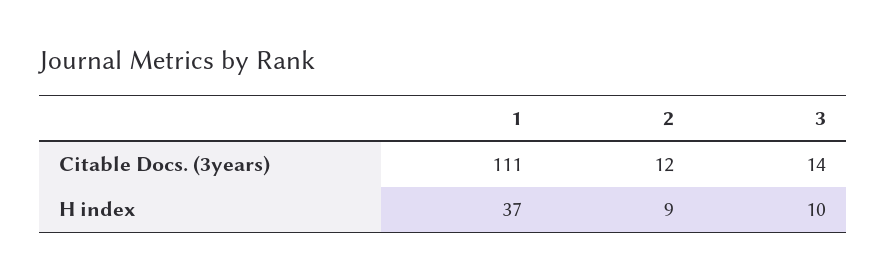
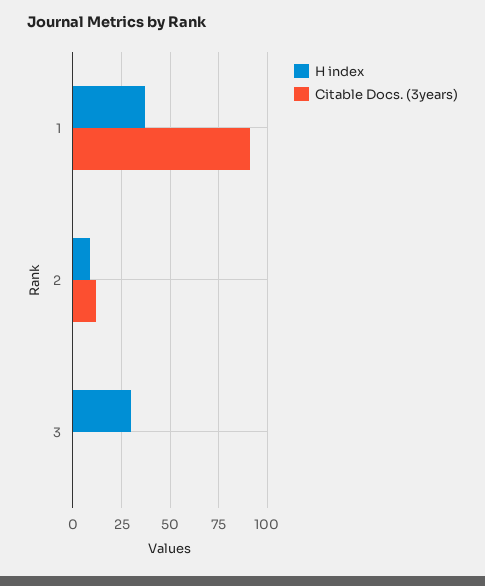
Citable Docs. (3years), 1: 111 -> 90
Citable Docs. (3years), 3: 14 -> 0
H index, 3: 10 -> 30

